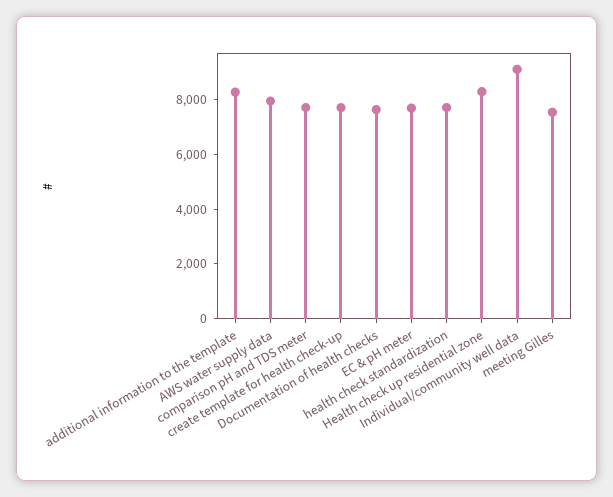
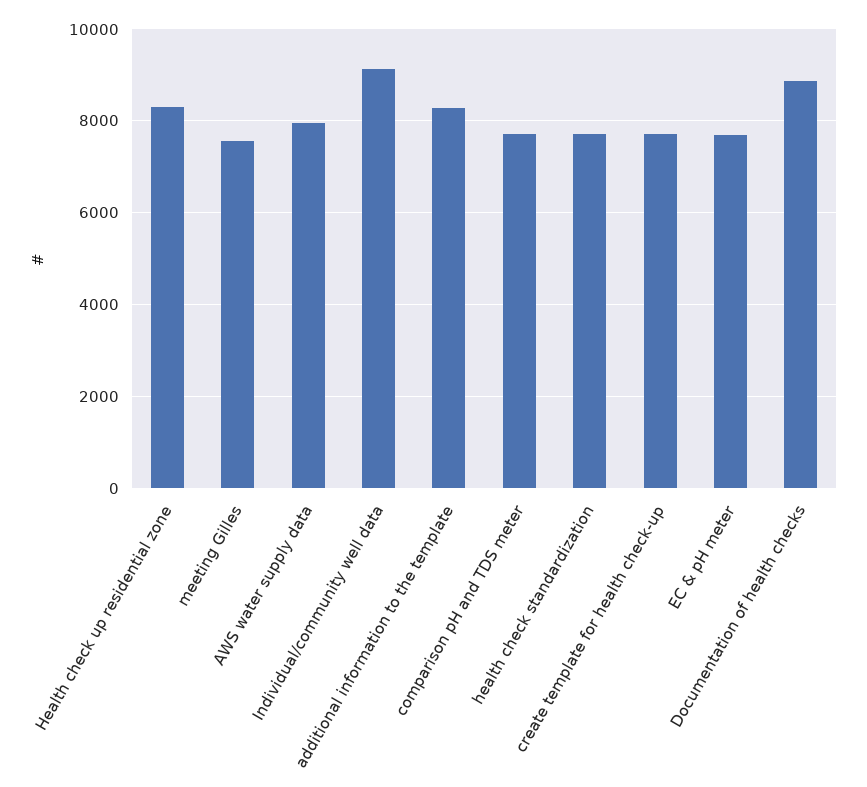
Documentation of health checks: 7500 -> 8800

